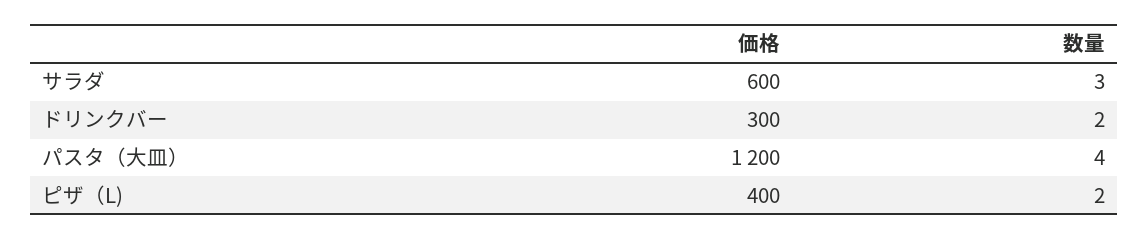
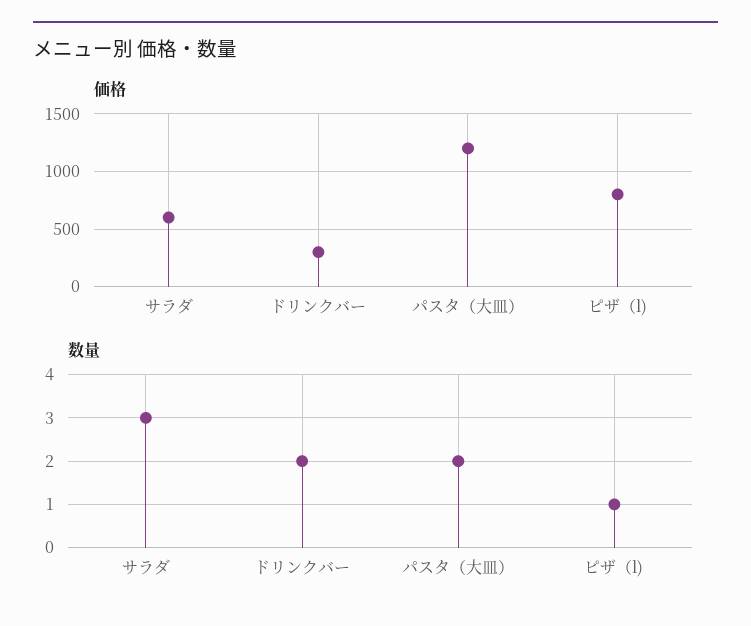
数量, パスタ（大皿）: 4 -> 2
価格, ピザ（L): 400 -> 800
数量, ピザ（L): 2 -> 1

